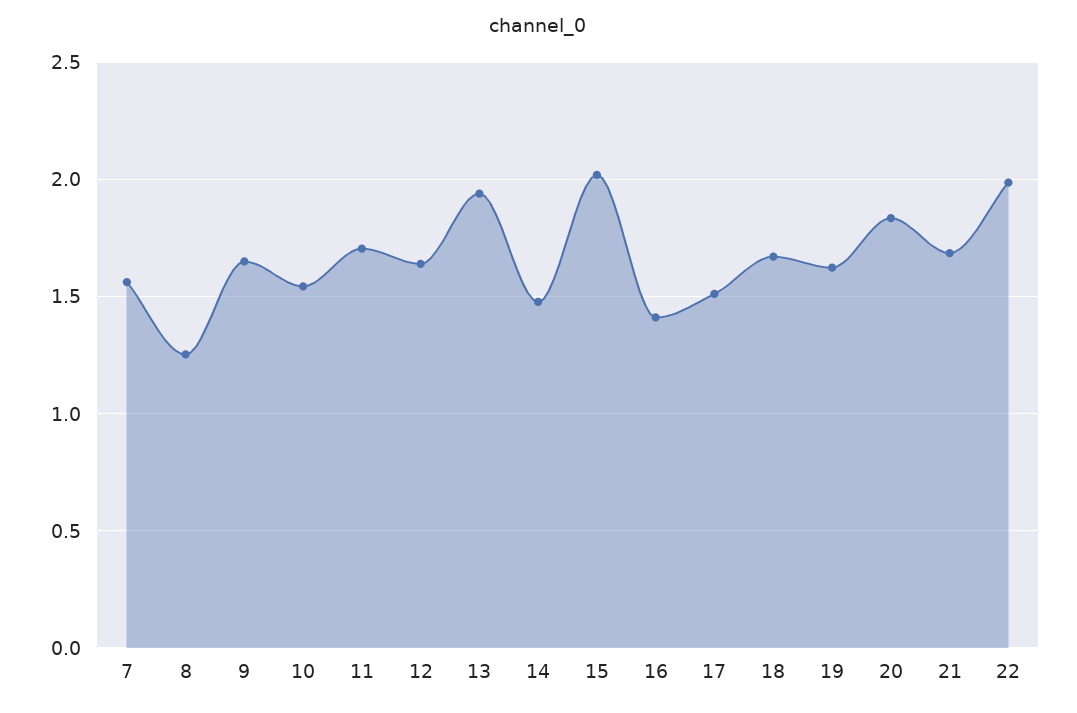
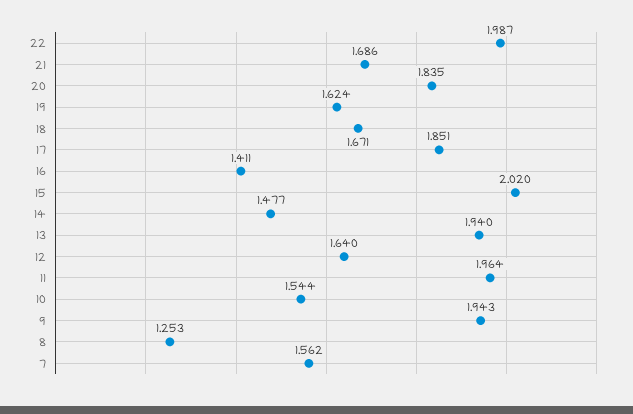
9: 1.65 -> 1.943
11: 1.7 -> 1.964
17: 1.5 -> 1.851

